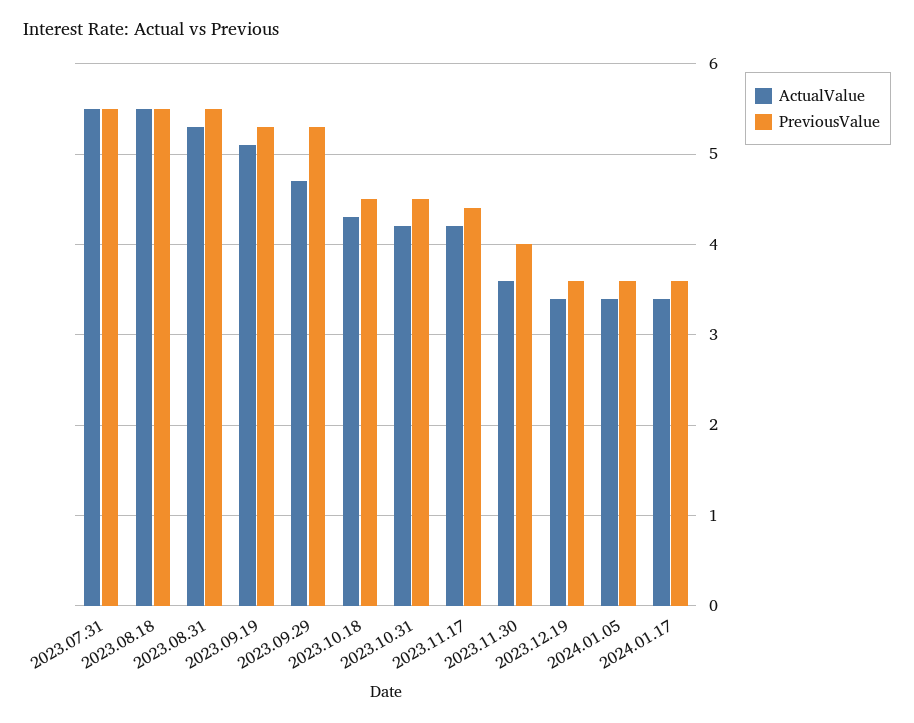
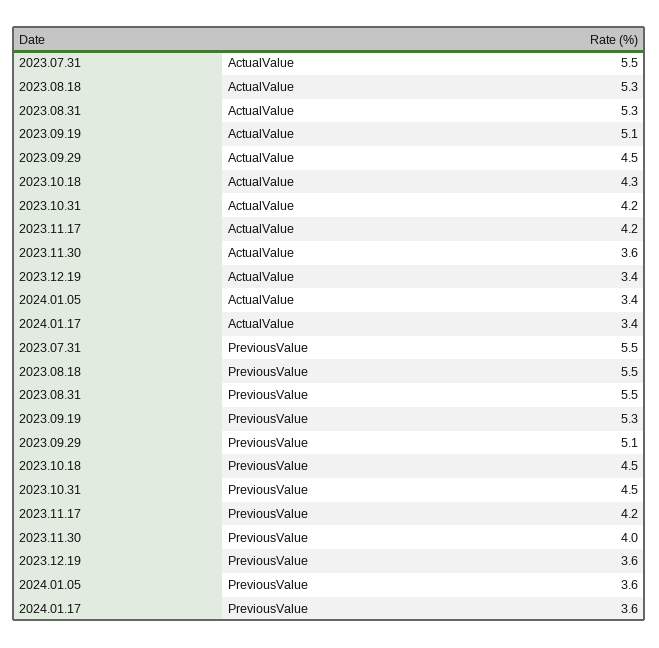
ActualValue, 2023.08.18: 5.5 -> 5.3
ActualValue, 2023.09.29: 4.7 -> 4.5
PreviousValue, 2023.09.29: 5.3 -> 5.1
PreviousValue, 2023.11.17: 4.4 -> 4.2

